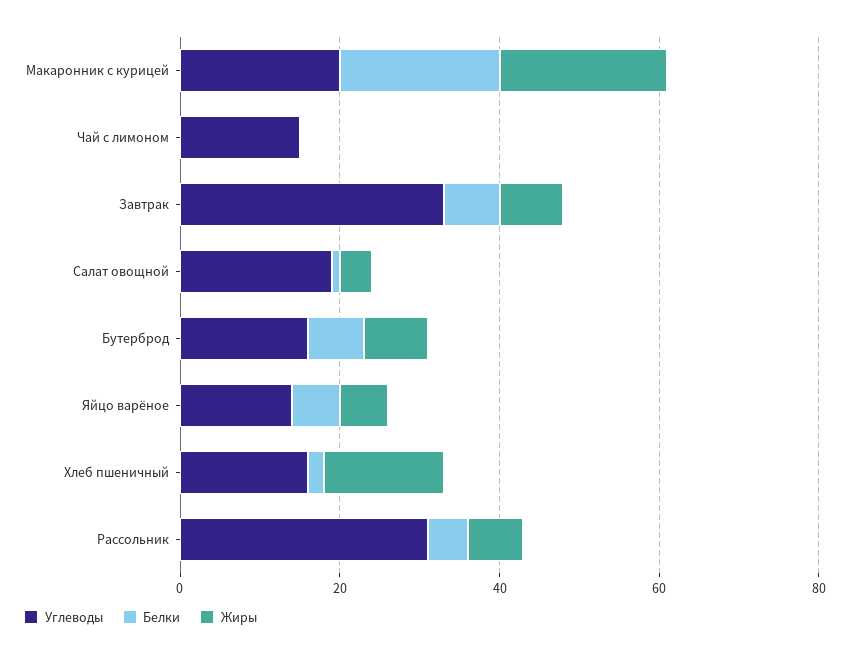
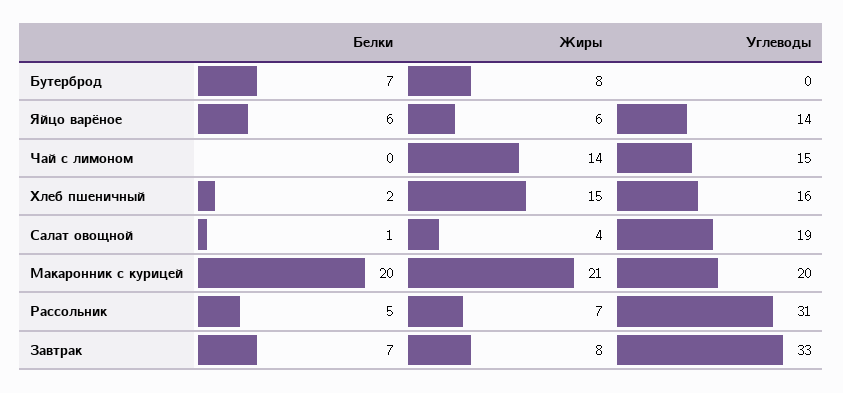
Жиры, Чай с лимоном: 0 -> 14
Углеводы, Бутерброд: 15 -> 0

